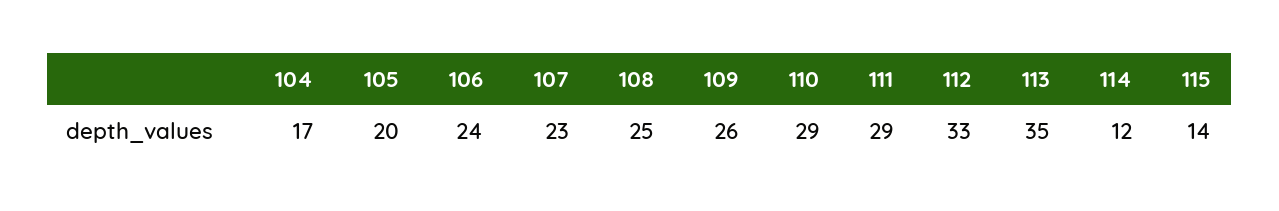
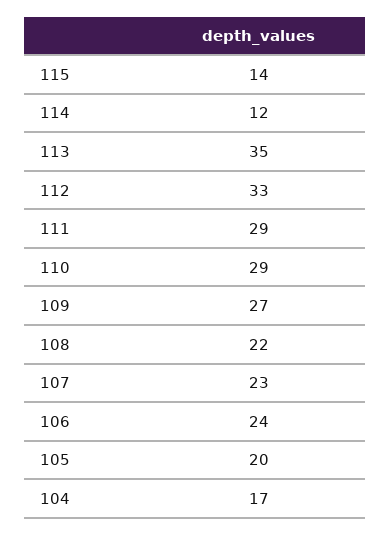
108: 25 -> 22
109: 26 -> 27

